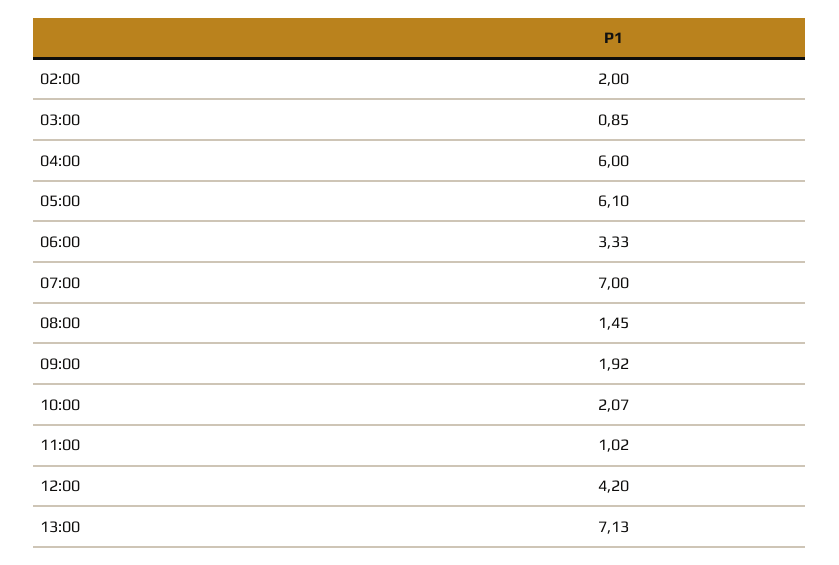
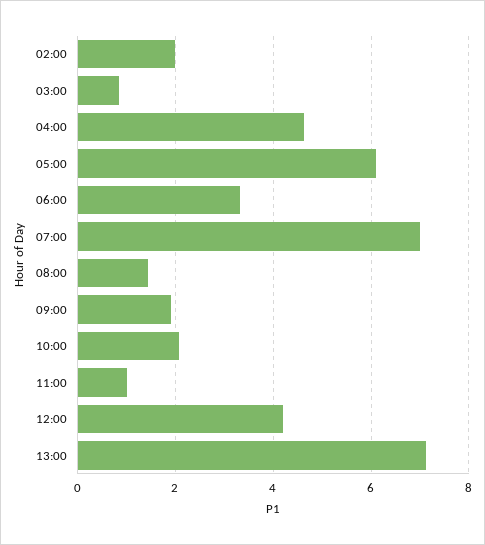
04:00: 6 -> 4.6

